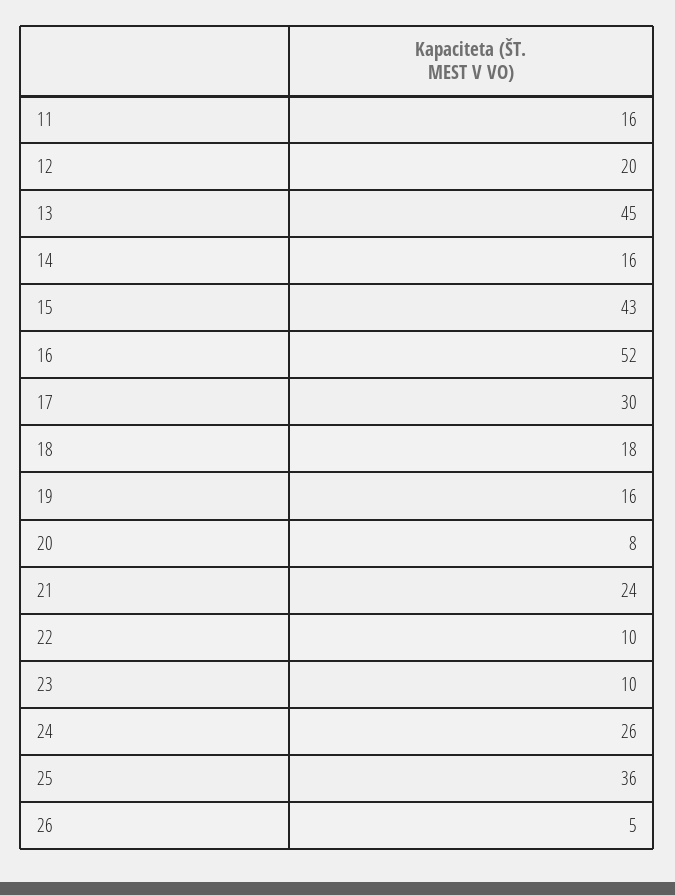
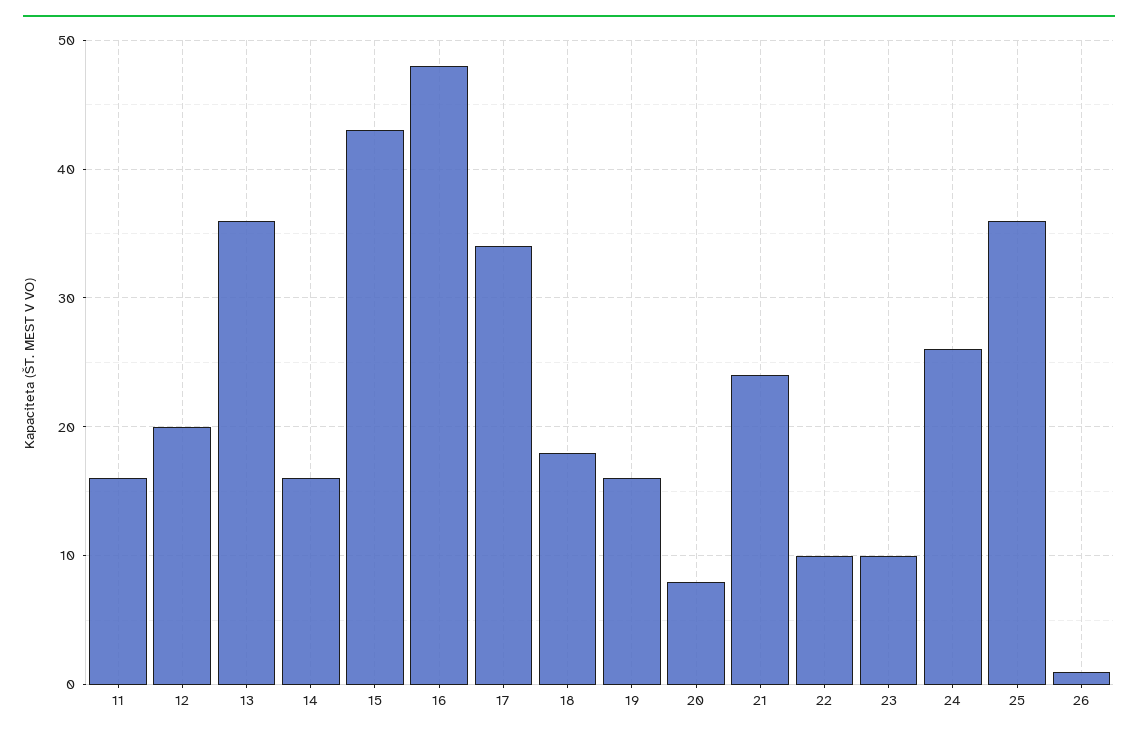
13: 45 -> 36
16: 52 -> 48
17: 30 -> 34
26: 5 -> 1

